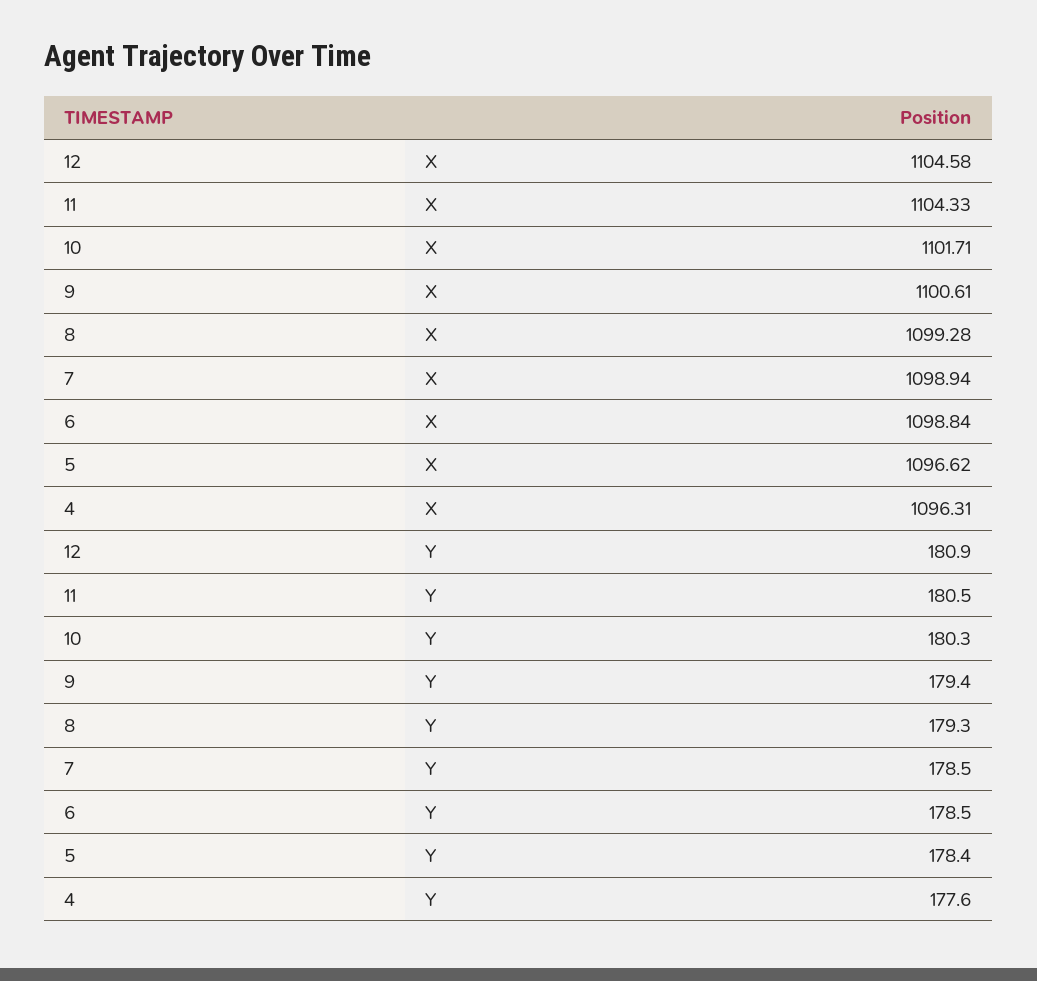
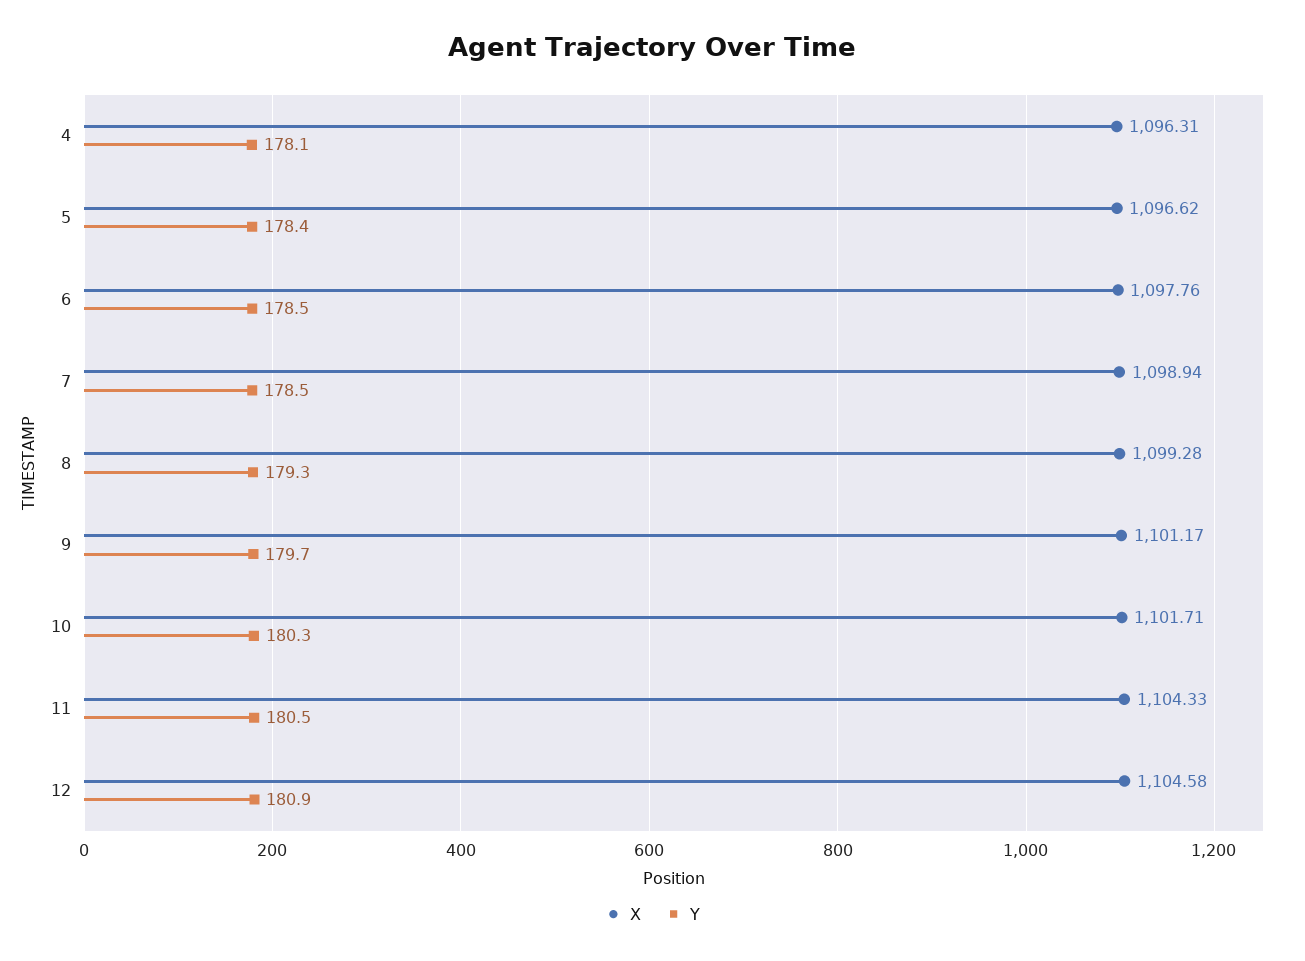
X, 9: 1100.61 -> 1101.17
X, 6: 1098.84 -> 1097.76
Y, 9: 179.4 -> 179.7
Y, 4: 177.6 -> 178.1

